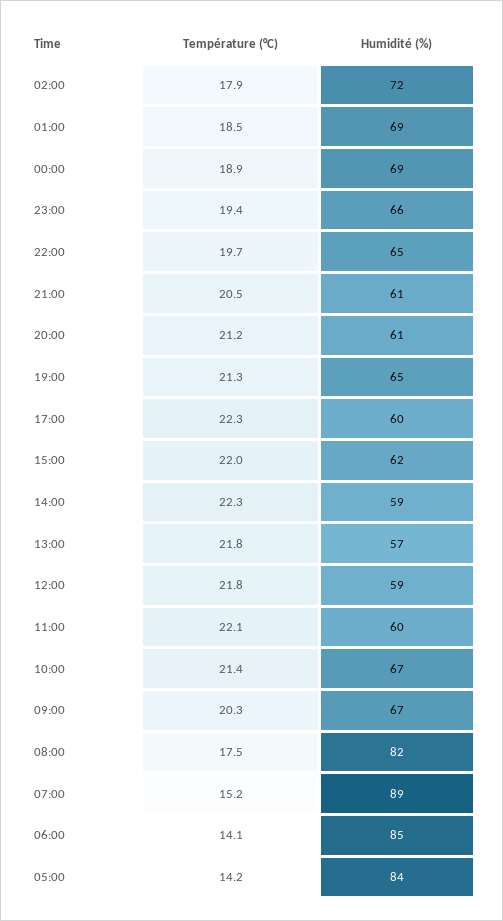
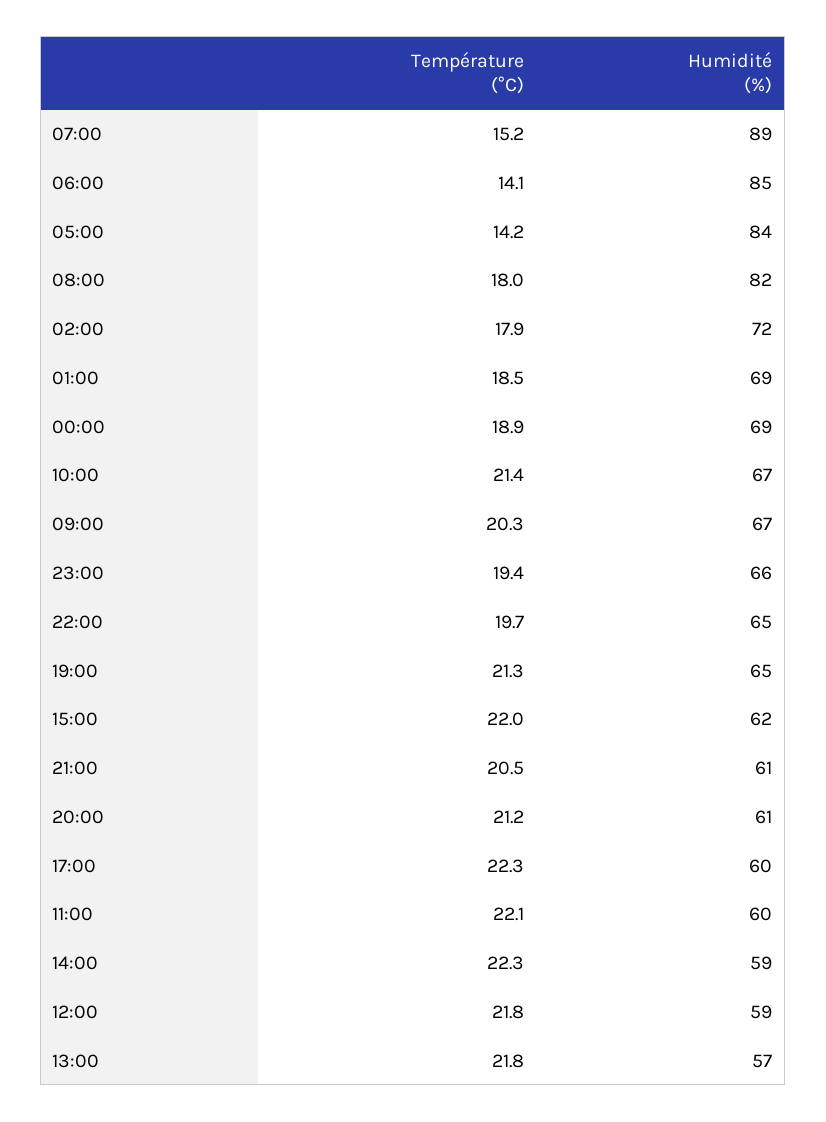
Température (°C), 08:00: 17.5 -> 18

